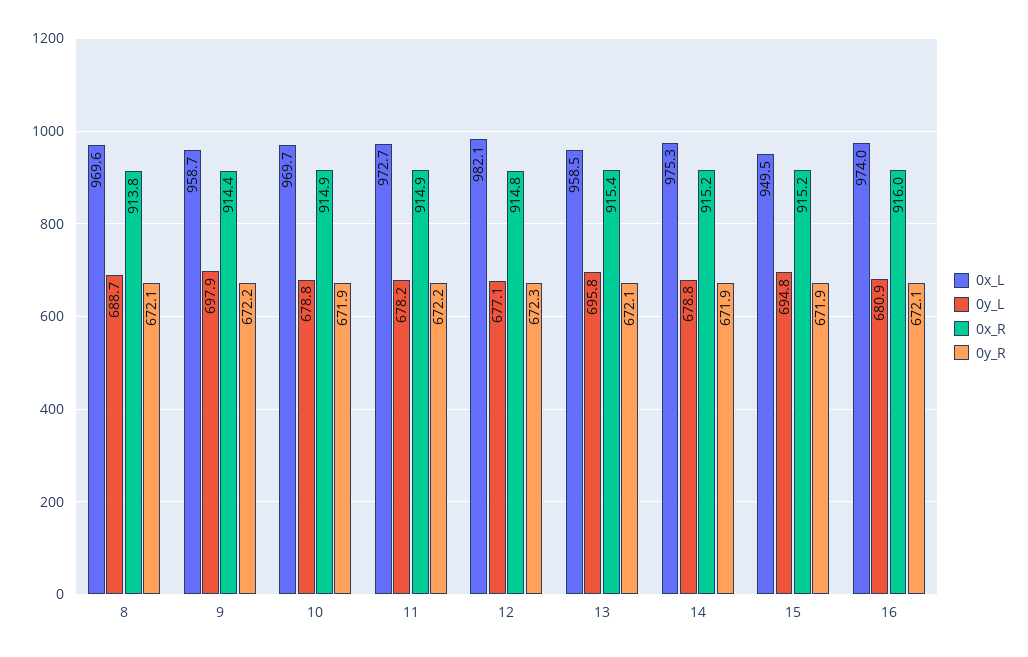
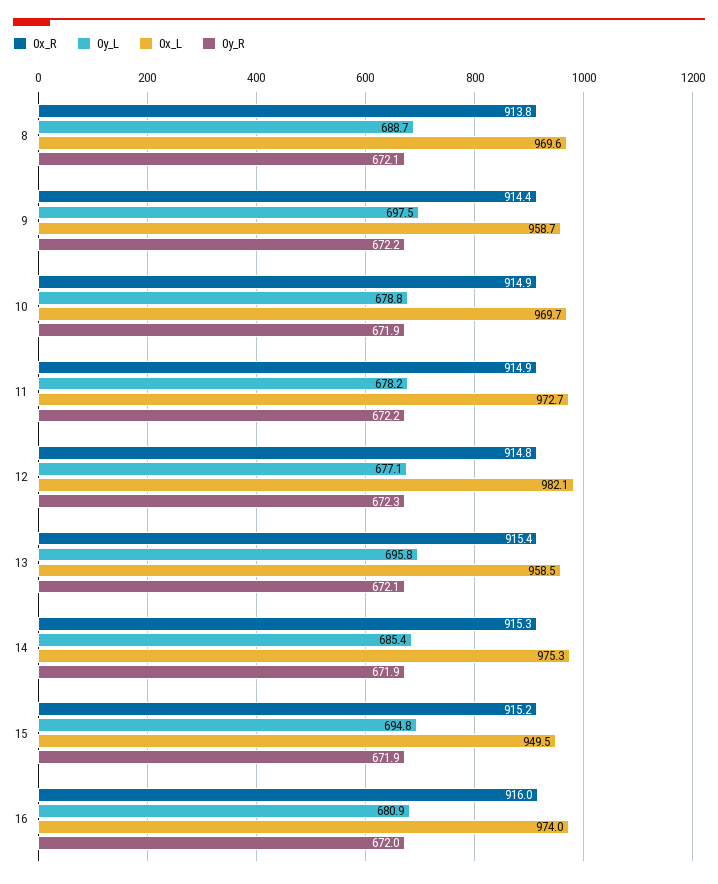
0y_L, 9: 697.9 -> 697.5
0y_L, 14: 678.8 -> 685.4
0x_R, 14: 915.2 -> 915.3
0y_R, 16: 672.1 -> 672

